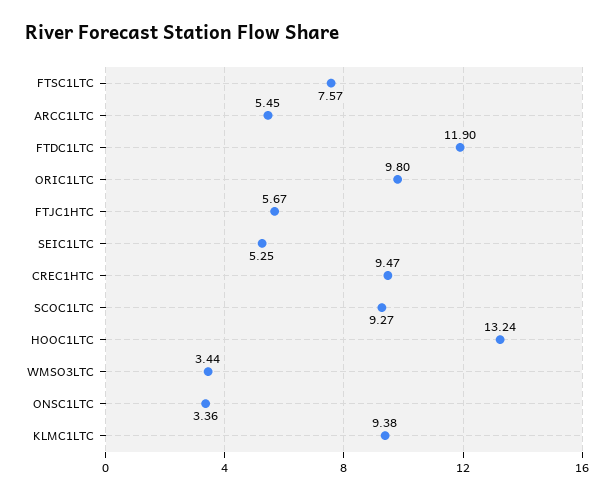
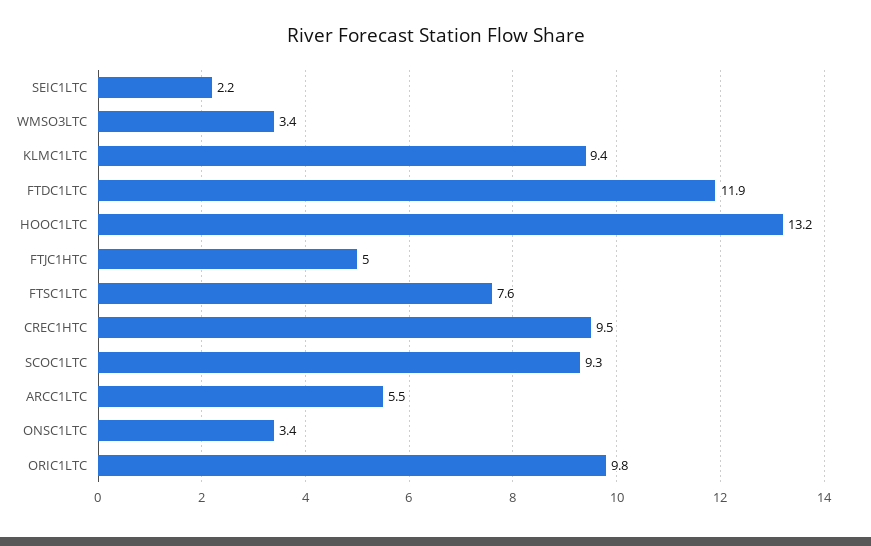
FTJC1HTC: 5.67 -> 5
SEIC1LTC: 5.25 -> 2.2

